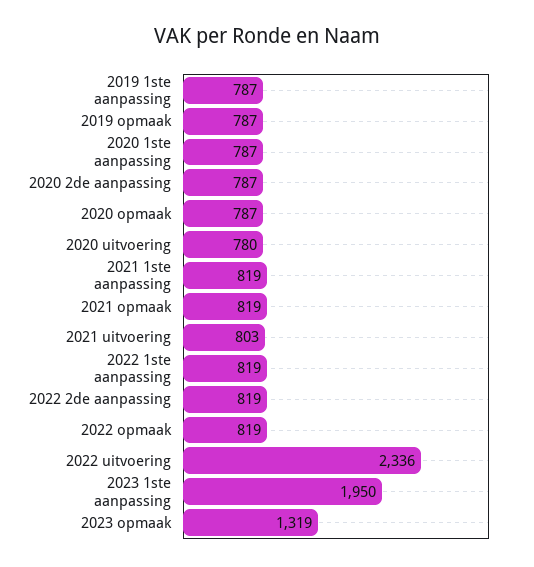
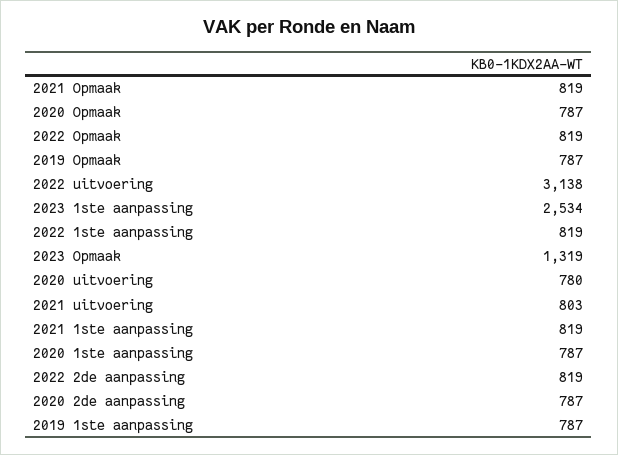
2022 uitvoering: 2336 -> 3138
2023 1ste aanpassing: 1950 -> 2534

